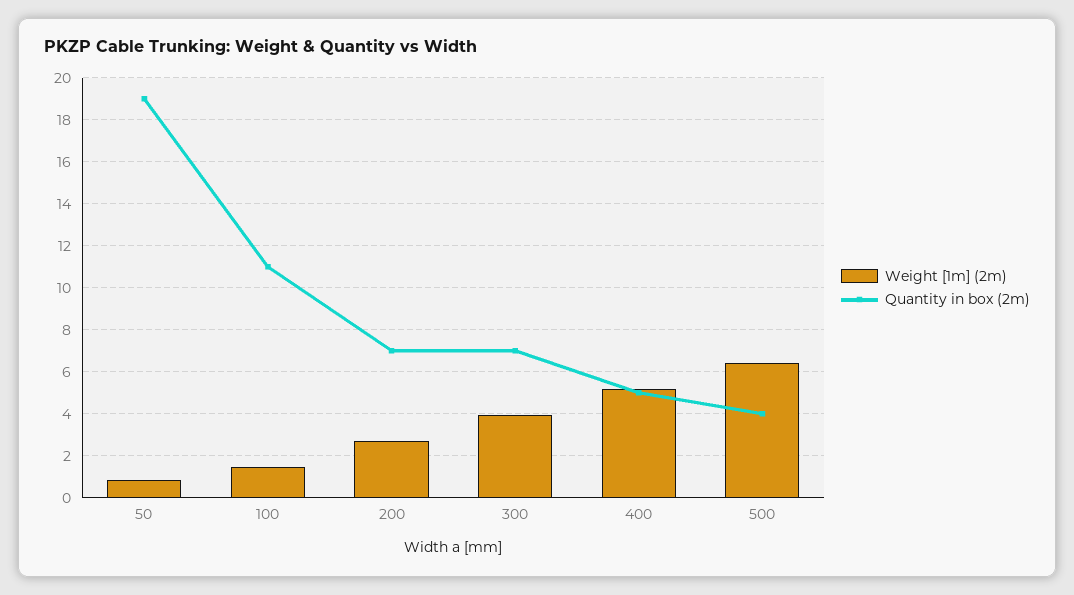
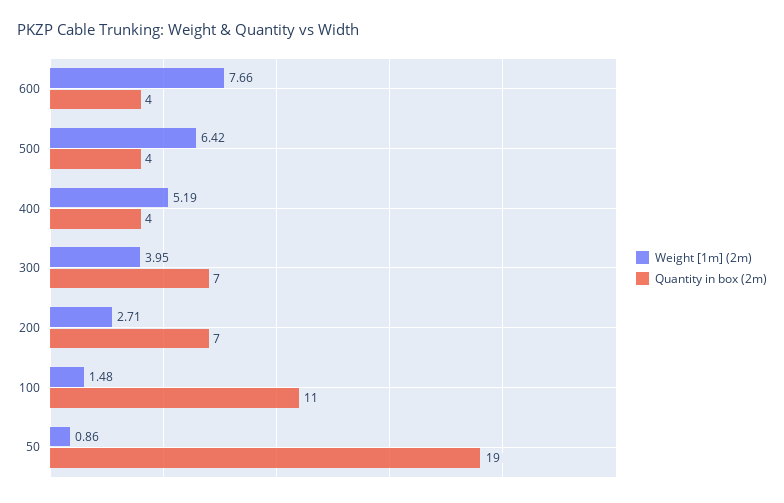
Quantity in box (2m), 400: 5 -> 4
Weight [1m] (2m), 600: none -> 7.66
Quantity in box (2m), 600: none -> 4

